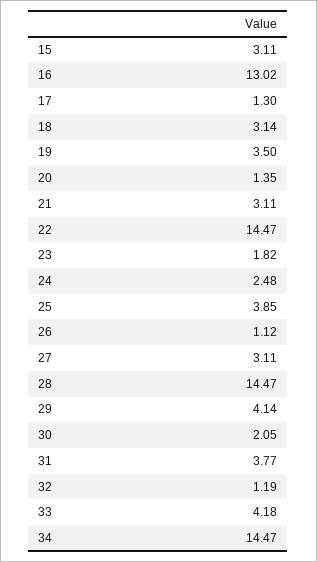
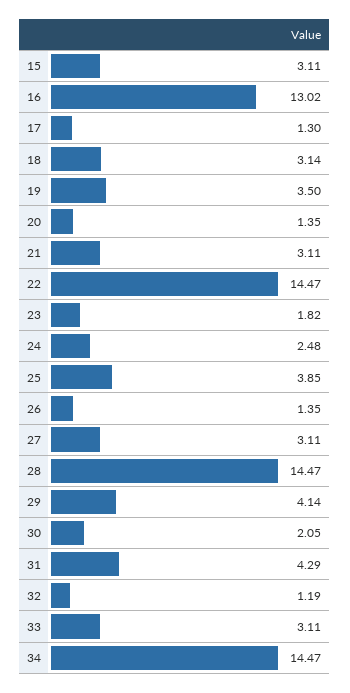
26: 1.12 -> 1.35
31: 3.77 -> 4.29
33: 4.18 -> 3.11

